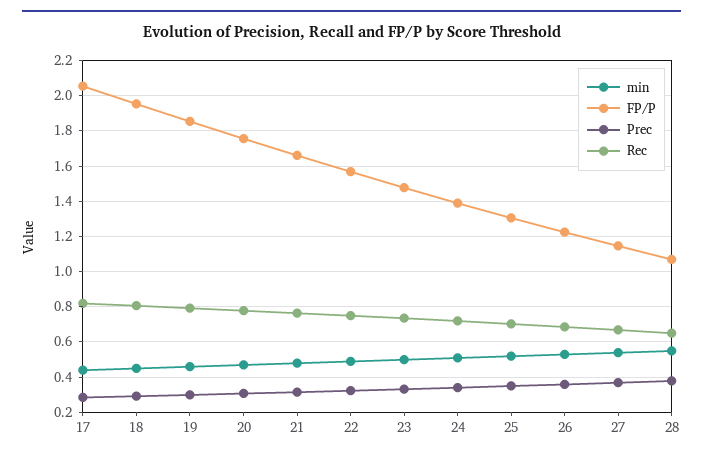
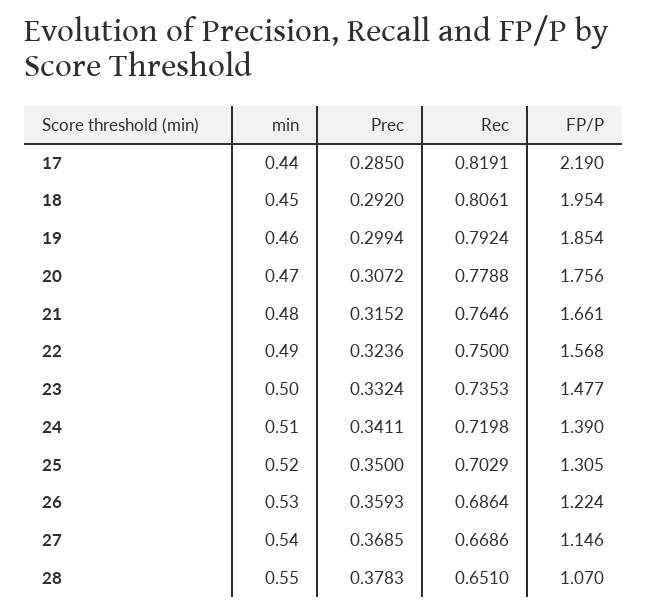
FP/P, 17: 2.05 -> 2.19

